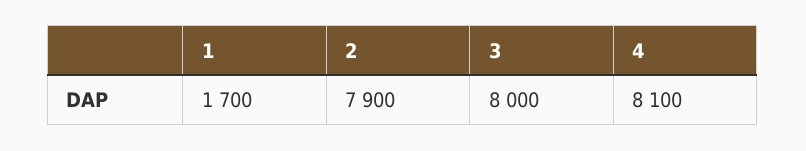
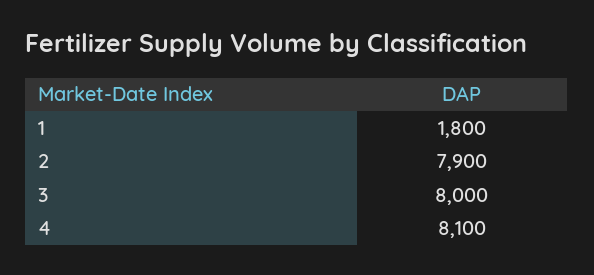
1: 1700 -> 1800

